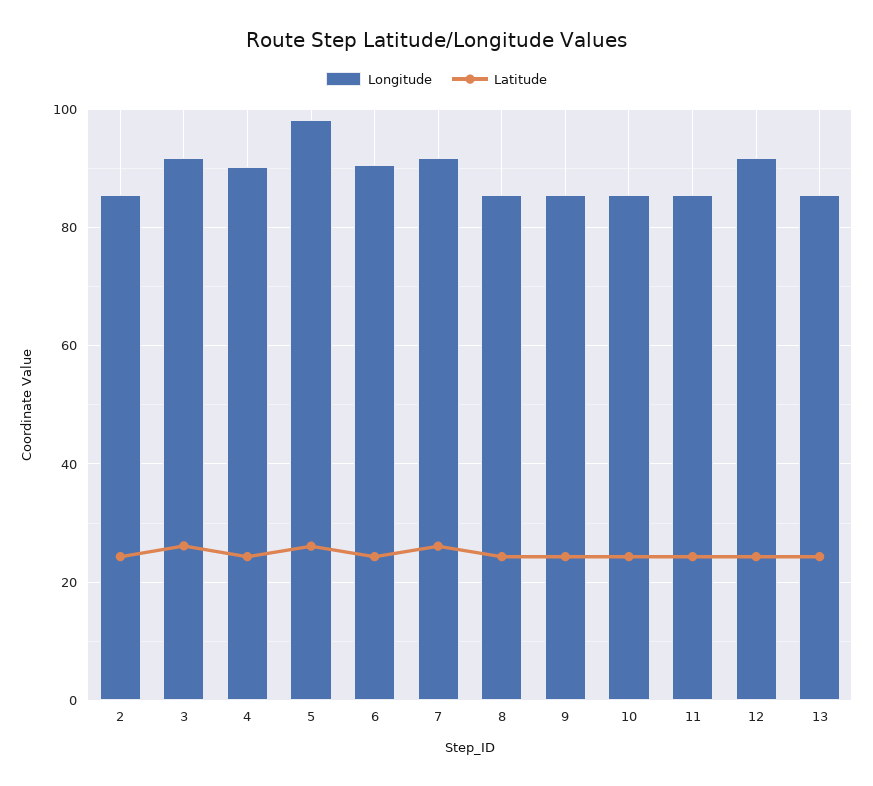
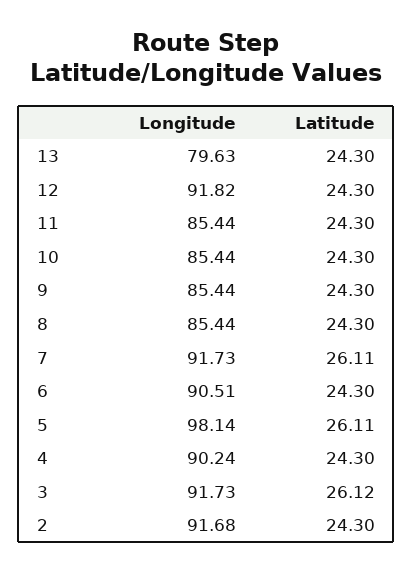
Longitude, 2: 86 -> 91.68
Longitude, 13: 86 -> 79.63

